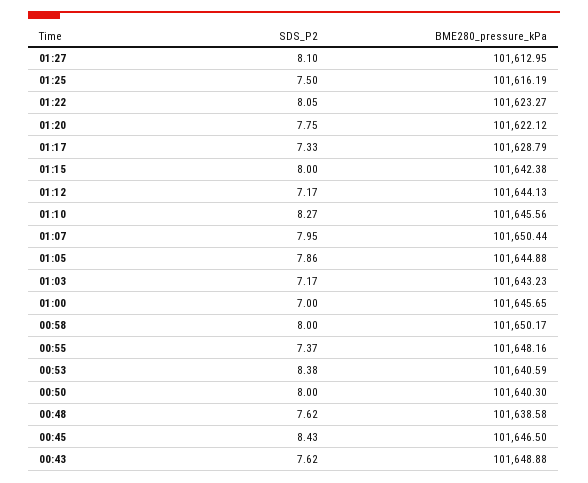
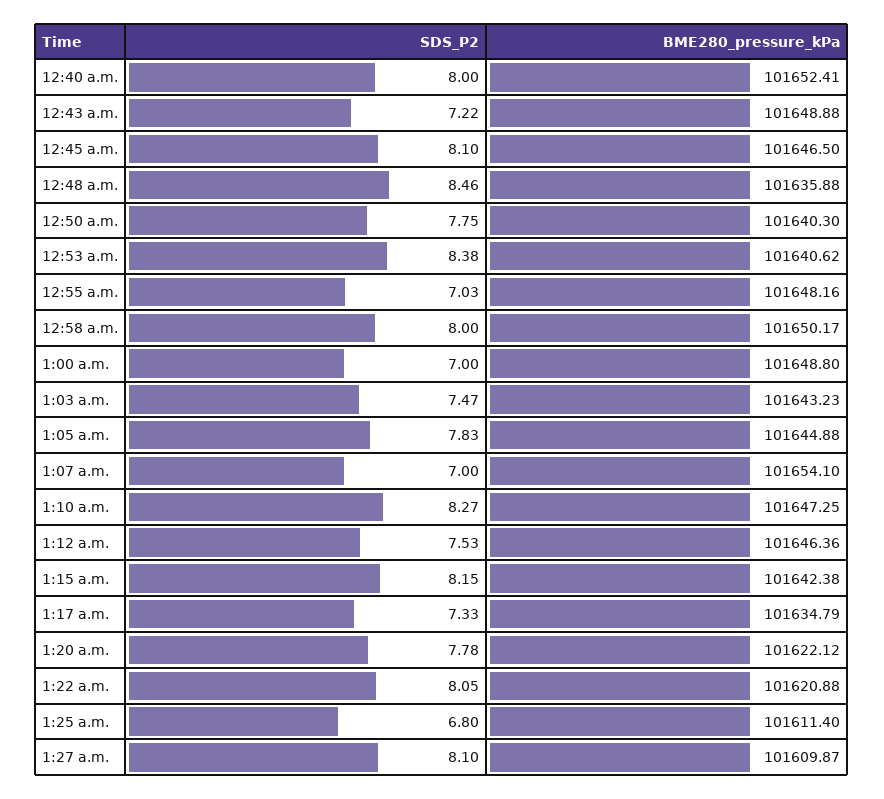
BME280_pressure_kPa, 01:27: 101612.95 -> 101609.87
SDS_P2, 01:25: 7.5 -> 6.8
BME280_pressure_kPa, 01:25: 101616.19 -> 101611.4
BME280_pressure_kPa, 01:22: 101623.27 -> 101620.88
SDS_P2, 01:20: 7.75 -> 7.78
BME280_pressure_kPa, 01:17: 101628.79 -> 101634.79
SDS_P2, 01:15: 8 -> 8.15
SDS_P2, 01:12: 7.17 -> 7.53
BME280_pressure_kPa, 01:12: 101644.13 -> 101646.36
BME280_pressure_kPa, 01:10: 101645.56 -> 101647.25
SDS_P2, 01:07: 7.95 -> 7
BME280_pressure_kPa, 01:07: 101650.44 -> 101654.1
SDS_P2, 01:05: 7.86 -> 7.83
SDS_P2, 01:03: 7.17 -> 7.47
BME280_pressure_kPa, 01:00: 101645.65 -> 101648.8
SDS_P2, 00:55: 7.37 -> 7.03
BME280_pressure_kPa, 00:53: 101640.59 -> 101640.62
SDS_P2, 00:50: 8 -> 7.75
SDS_P2, 00:48: 7.62 -> 8.46
BME280_pressure_kPa, 00:48: 101638.58 -> 101635.88
SDS_P2, 00:45: 8.43 -> 8.1
SDS_P2, 00:43: 7.62 -> 7.22
SDS_P2, 12:40 a.m.: none -> 8
BME280_pressure_kPa, 12:40 a.m.: none -> 101652.41

